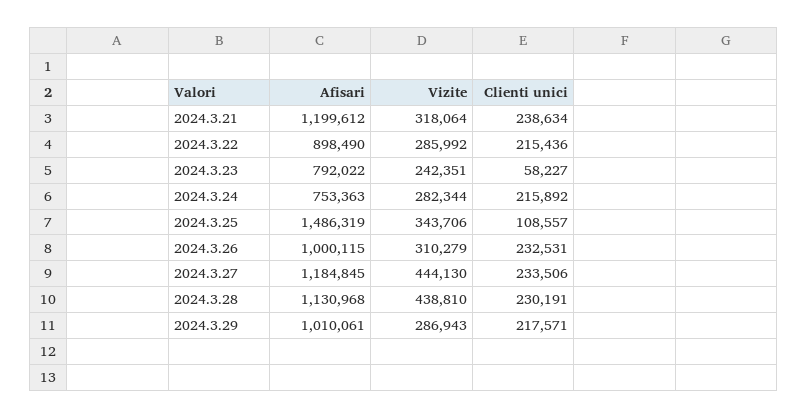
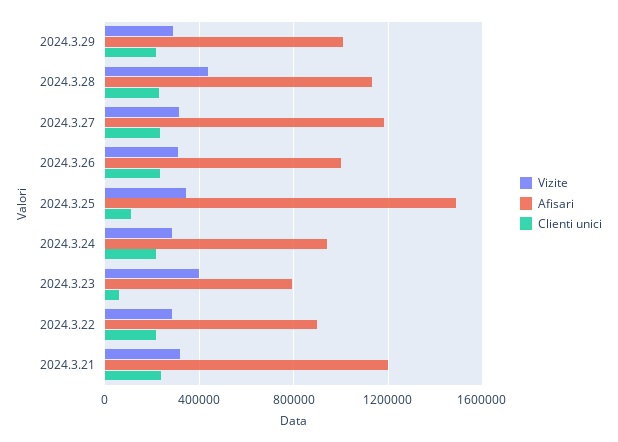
Vizite, 2024.3.23: 242351 -> 400000
Afisari, 2024.3.24: 753363 -> 950000
Vizite, 2024.3.27: 444130 -> 300000

